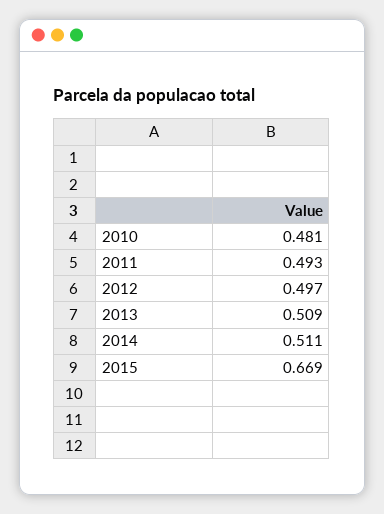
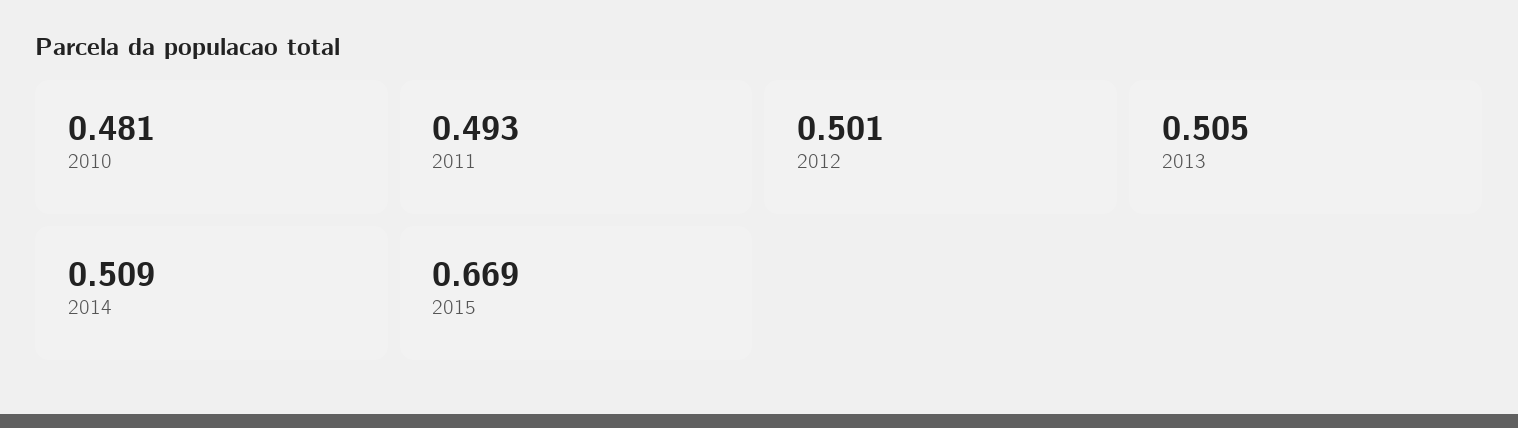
2012: 0.497 -> 0.501
2013: 0.509 -> 0.505
2014: 0.511 -> 0.509

